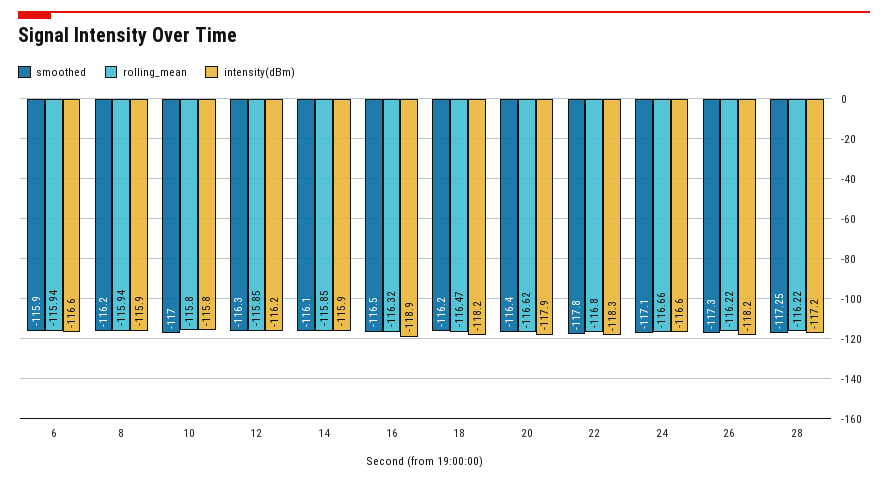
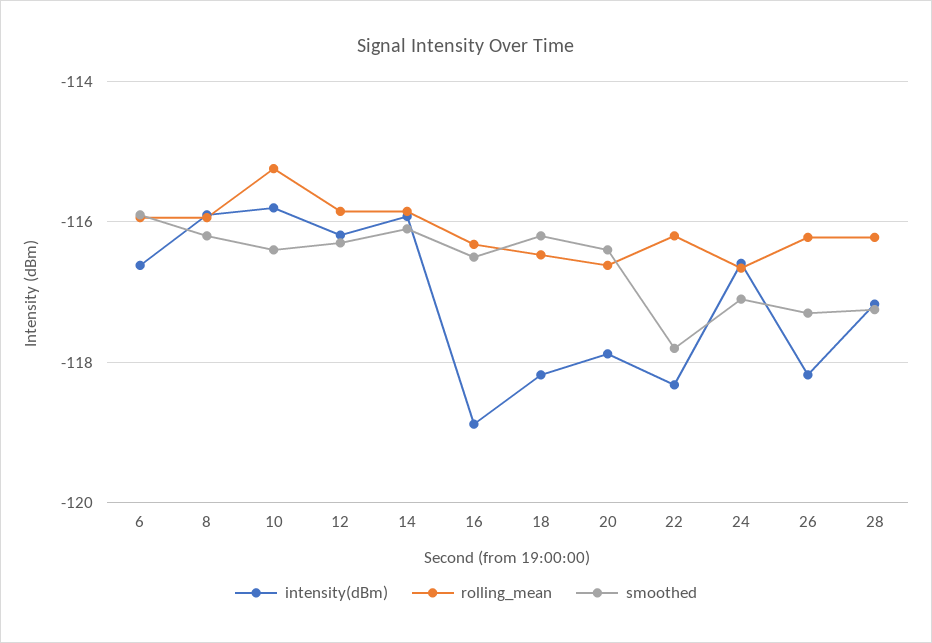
smoothed, 10: -117 -> -116.4
rolling_mean, 10: -115.8 -> -115.2
rolling_mean, 22: -116.8 -> -116.2

